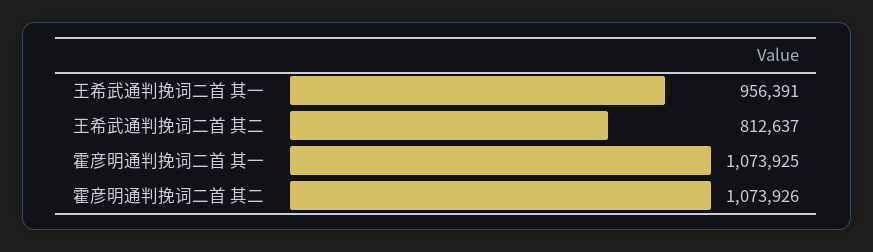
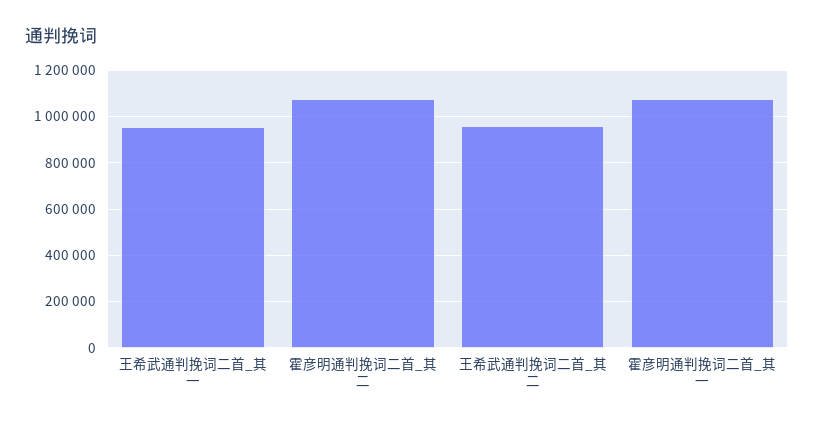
王希武通判挽词二首 其二: 812637 -> 950000

